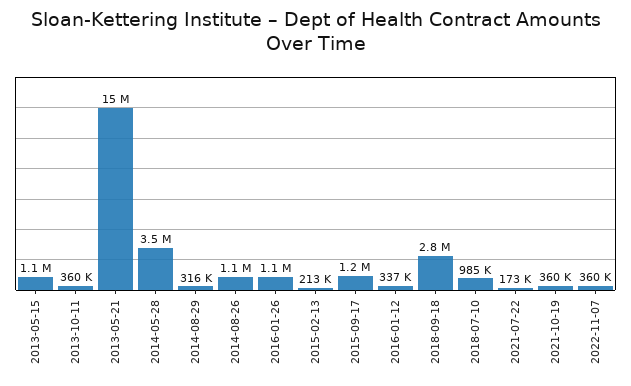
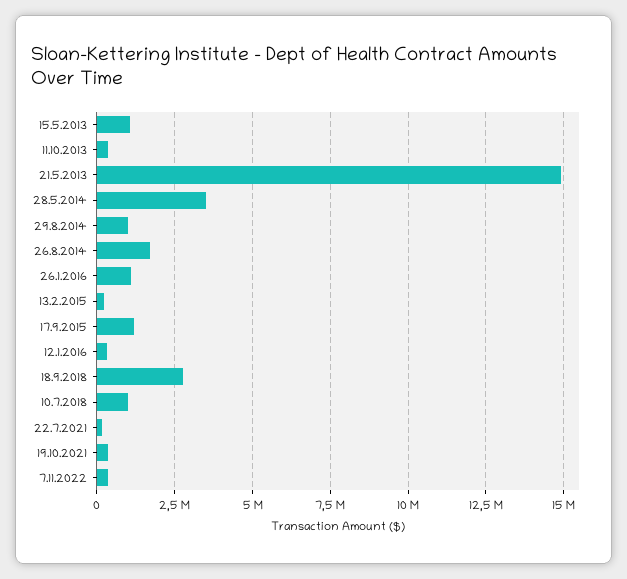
2014-08-29: 316000 -> 1000000
2014-08-26: 1100000 -> 1750000

